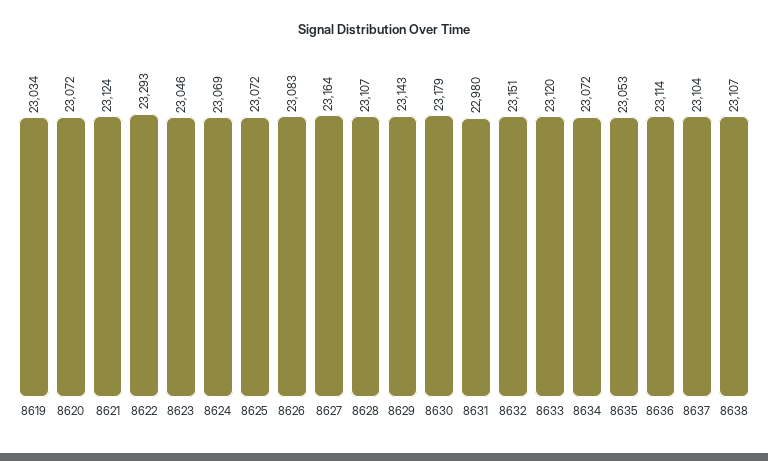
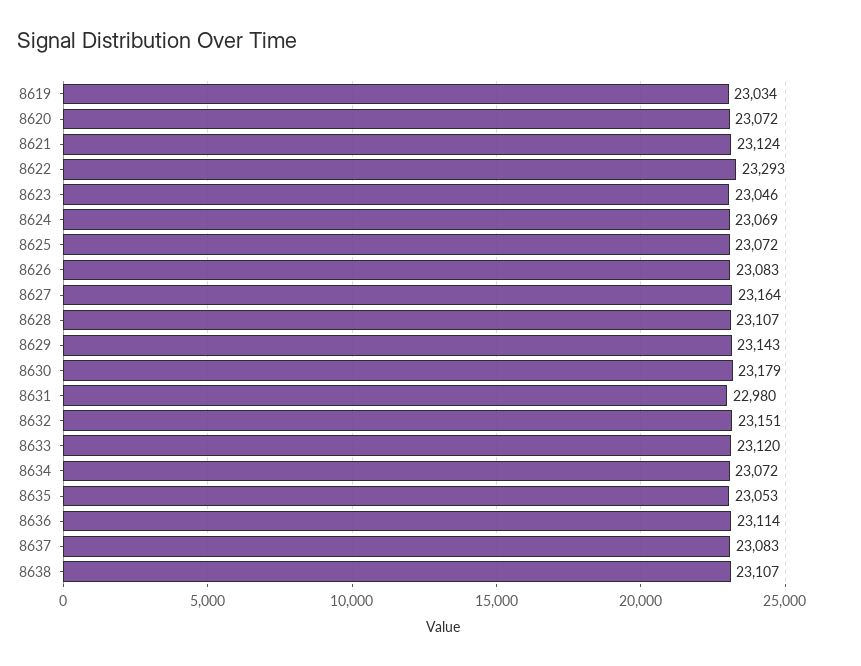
8637: 23104 -> 23083

